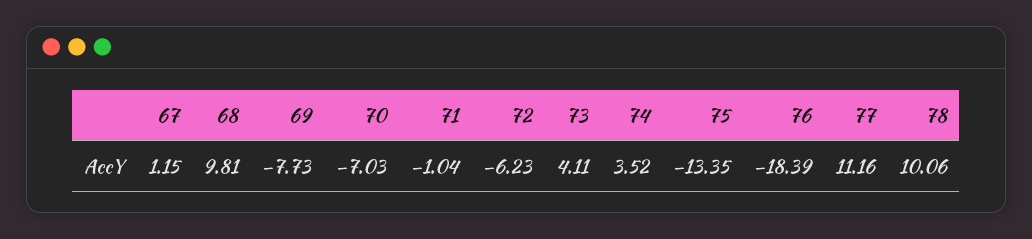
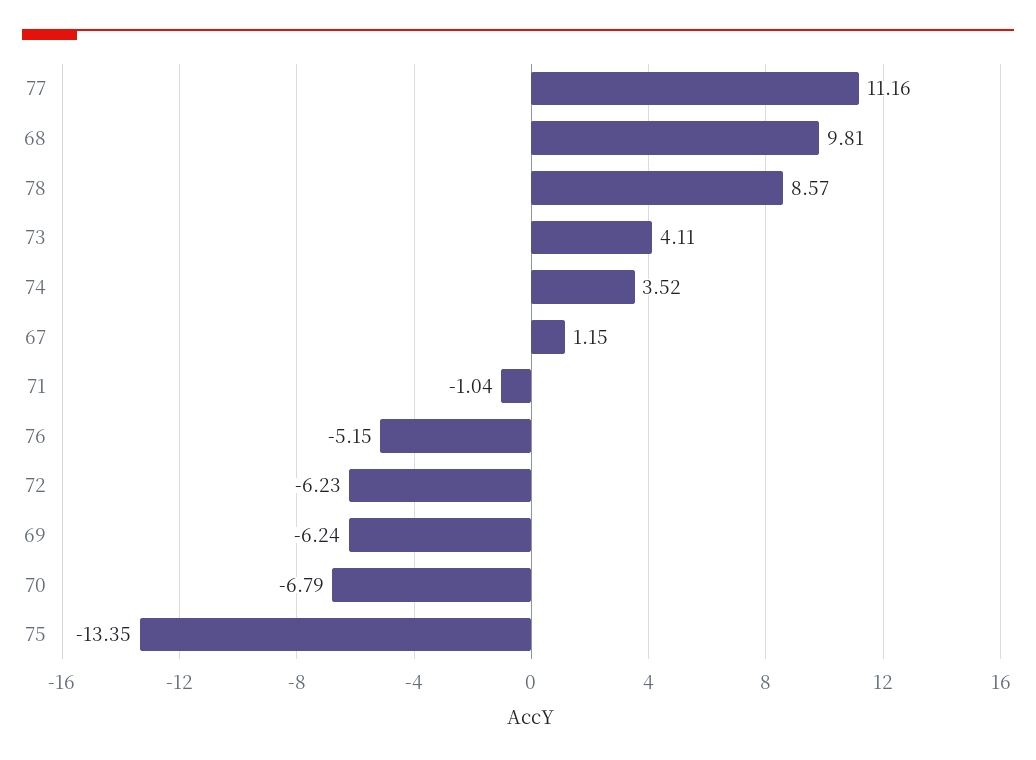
69: -7.73 -> -6.24
70: -7.03 -> -6.79
76: -18.39 -> -5.15
78: 10.06 -> 8.57

